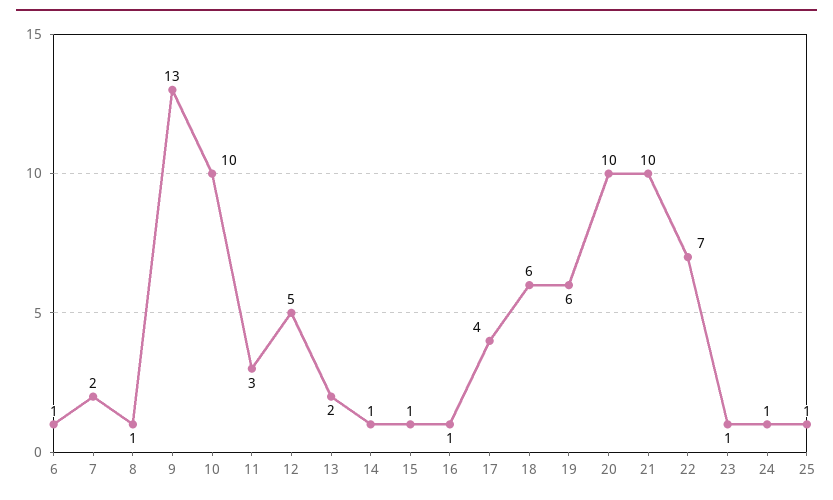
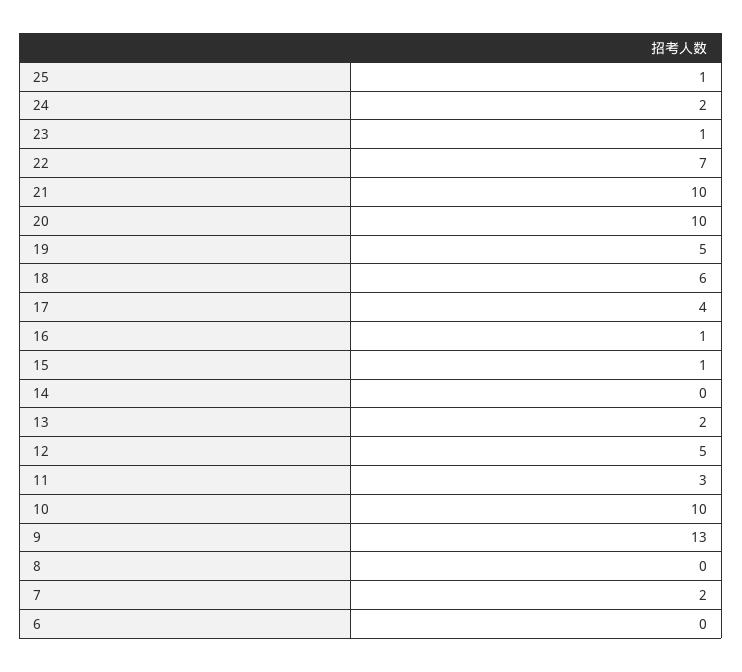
6: 1 -> 0
8: 1 -> 0
14: 1 -> 0
19: 6 -> 5
24: 1 -> 2

